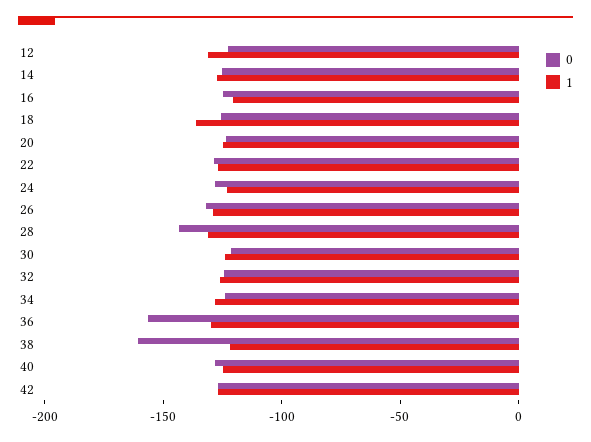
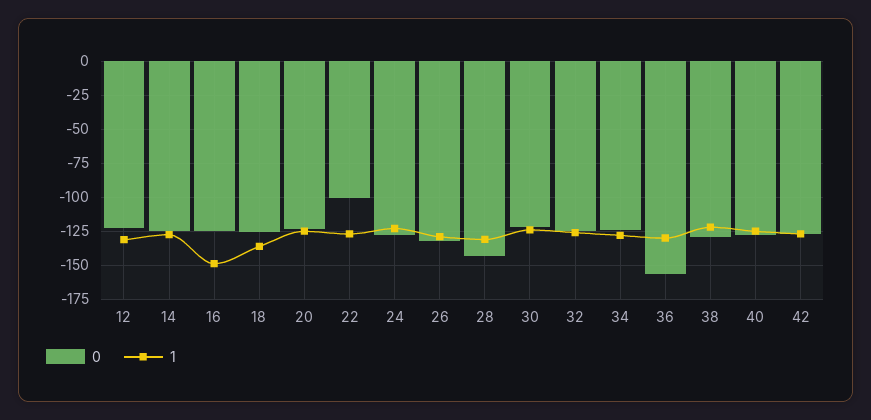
1, 16: -120 -> -150
0, 22: -130 -> -100
0, 38: -160 -> -130

